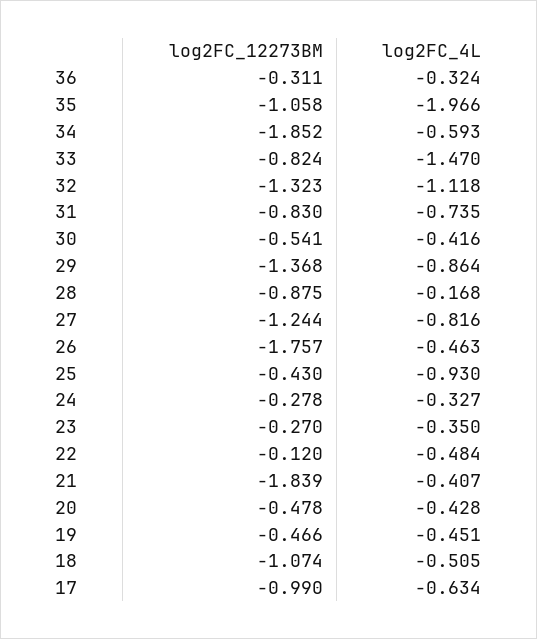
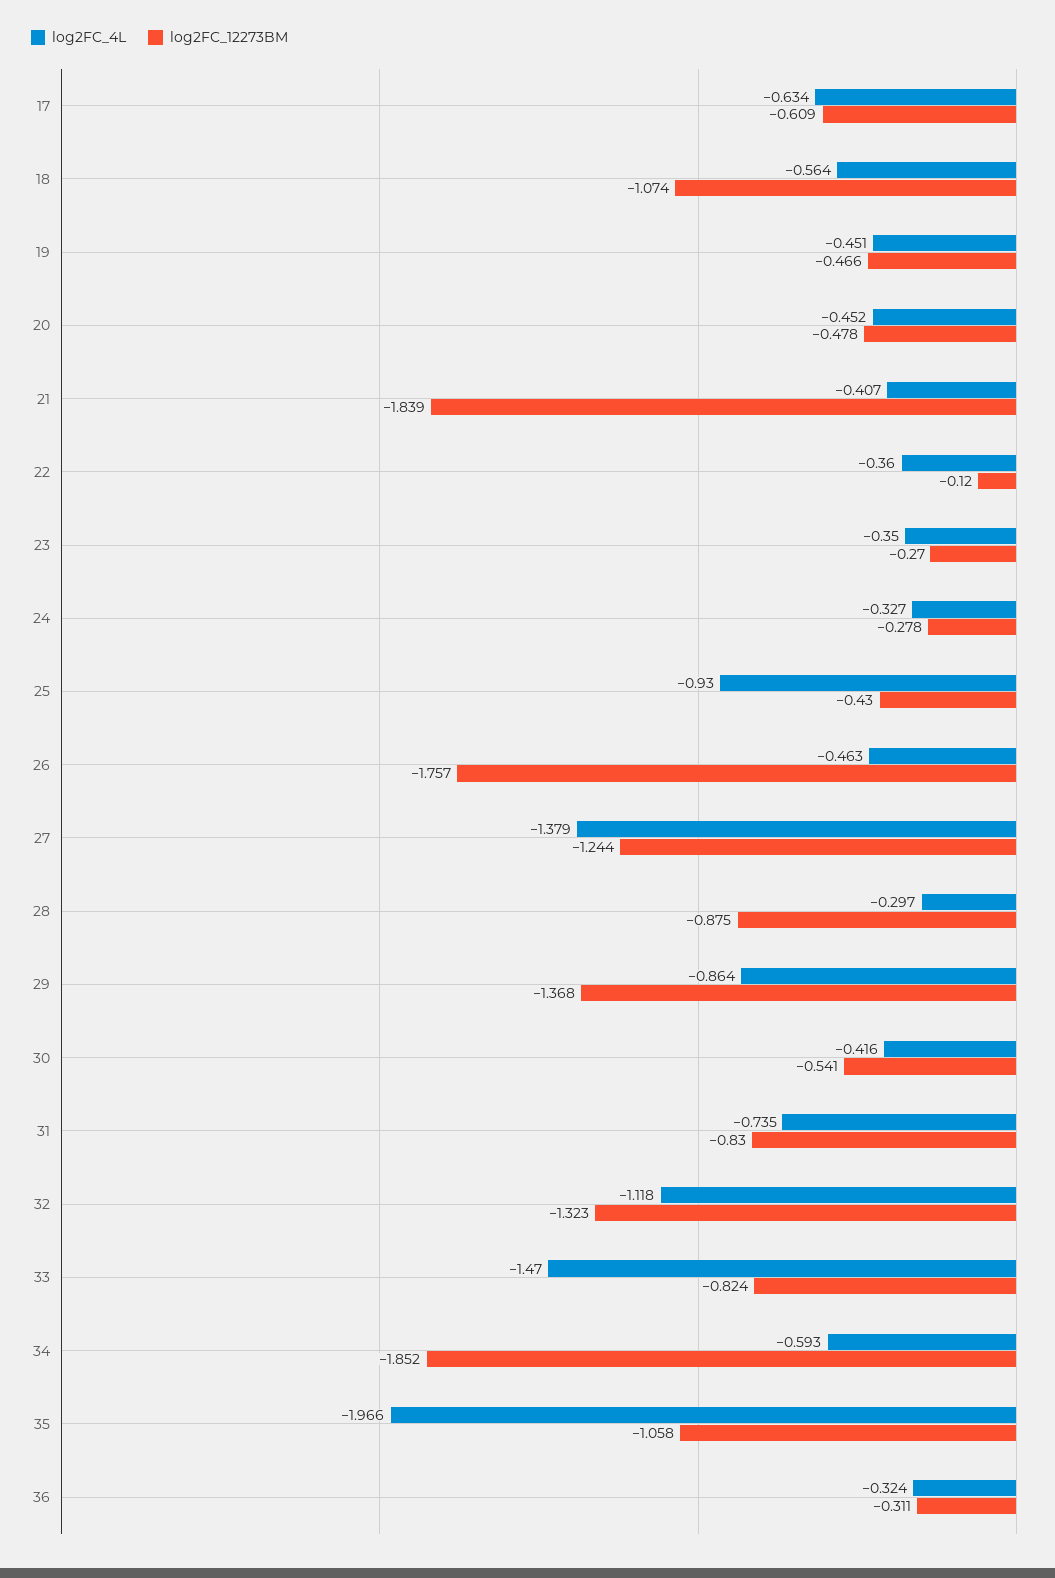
log2FC_4L, 28: -0.168 -> -0.297
log2FC_4L, 27: -0.816 -> -1.379
log2FC_4L, 22: -0.484 -> -0.36
log2FC_4L, 20: -0.428 -> -0.452
log2FC_4L, 18: -0.505 -> -0.564
log2FC_12273BM, 17: -0.99 -> -0.609

